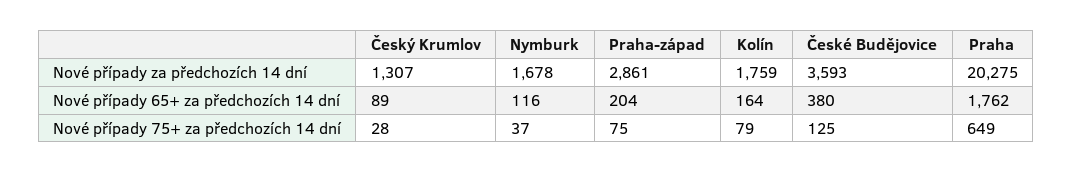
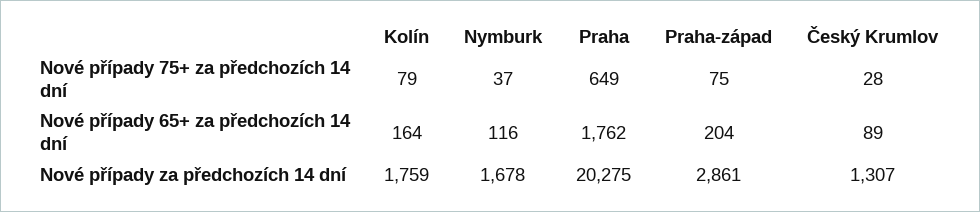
České Budějovice, Nové případy za předchozích 14 dní: 3593 -> none
České Budějovice, Nové případy 65+ za předchozích 14 dní: 380 -> none
České Budějovice, Nové případy 75+ za předchozích 14 dní: 125 -> none

